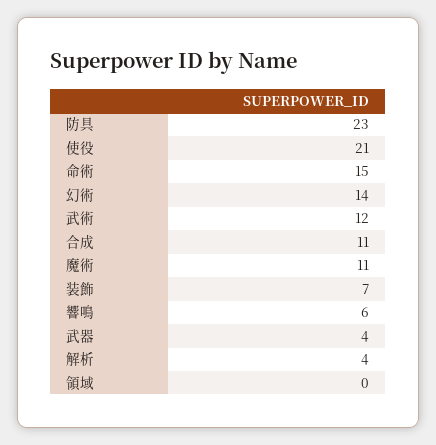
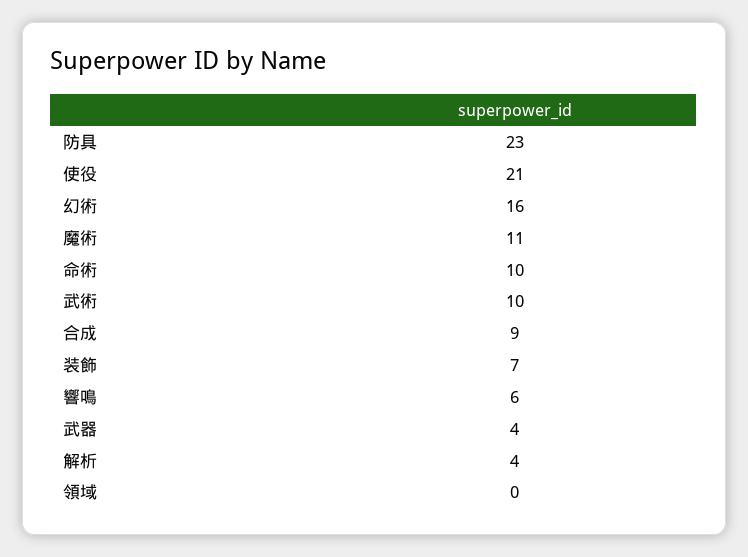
命術: 15 -> 10
幻術: 14 -> 16
武術: 12 -> 10
合成: 11 -> 9

